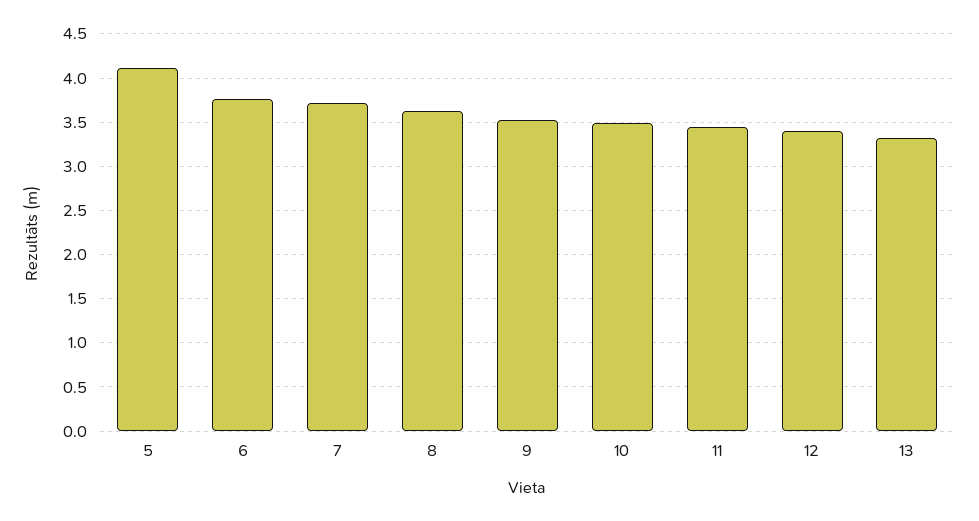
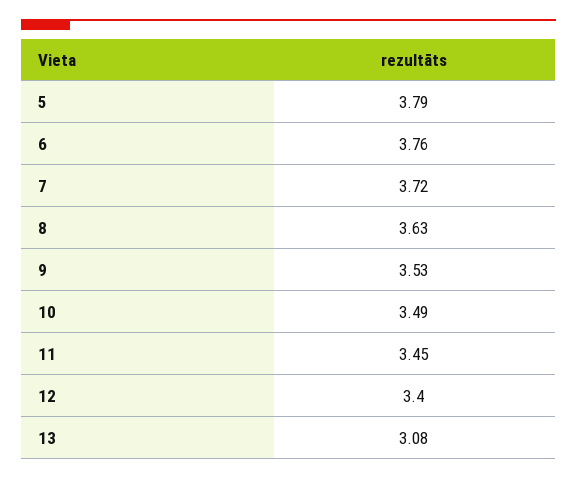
5: 4.1 -> 3.79
13: 3.3 -> 3.08

